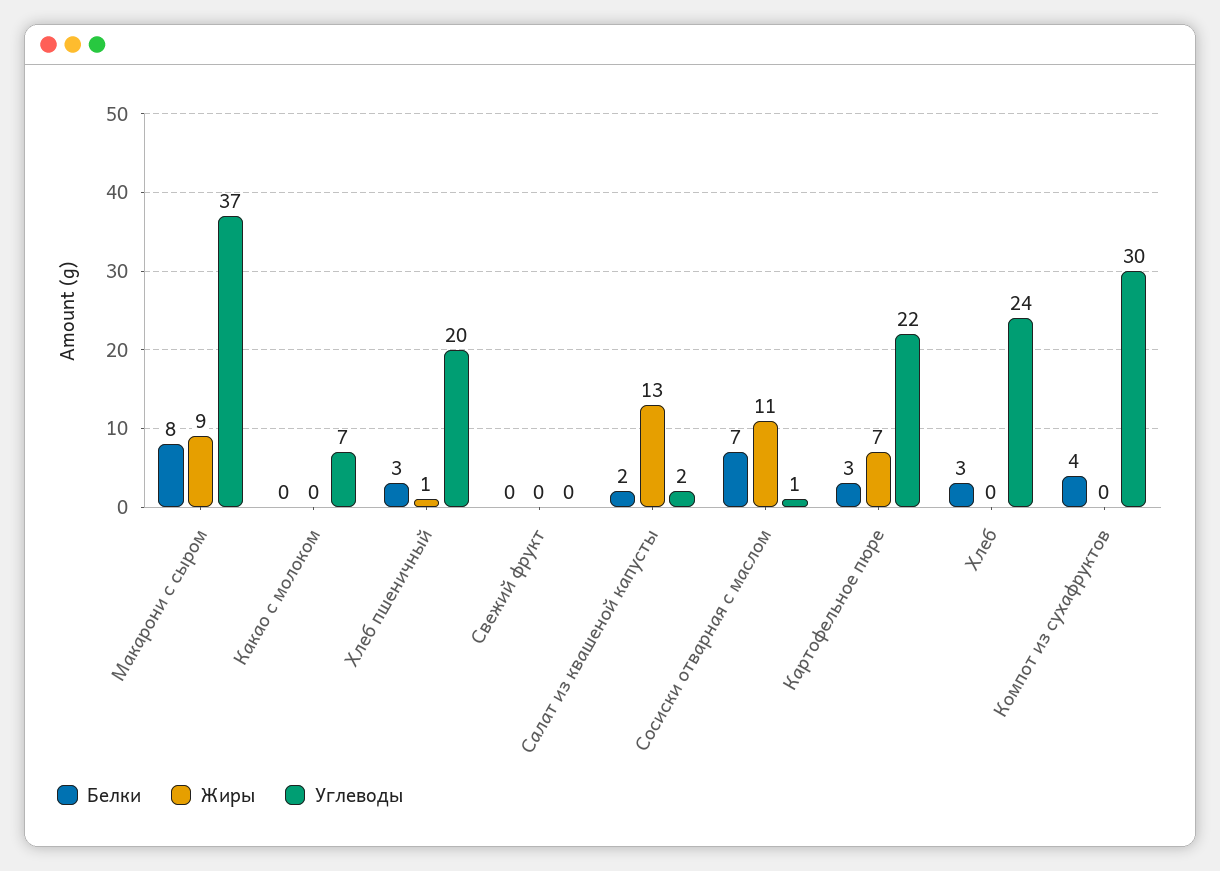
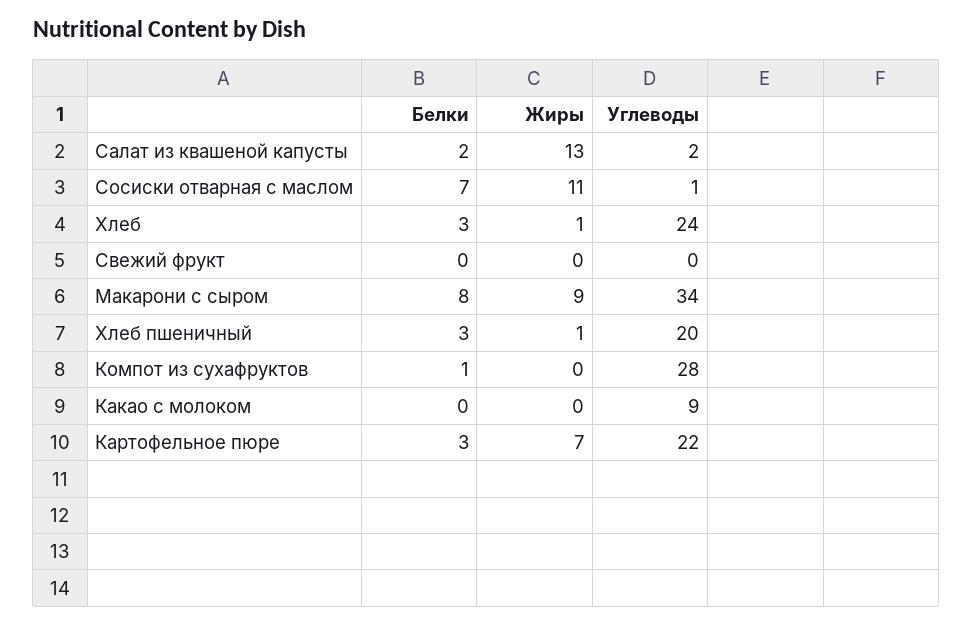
Углеводы, Макарони с сыром: 37 -> 34
Углеводы, Какао с молоком: 7 -> 9
Жиры, Хлеб: 0 -> 1
Белки, Компот из сухафруктов: 4 -> 1
Углеводы, Компот из сухафруктов: 30 -> 28

